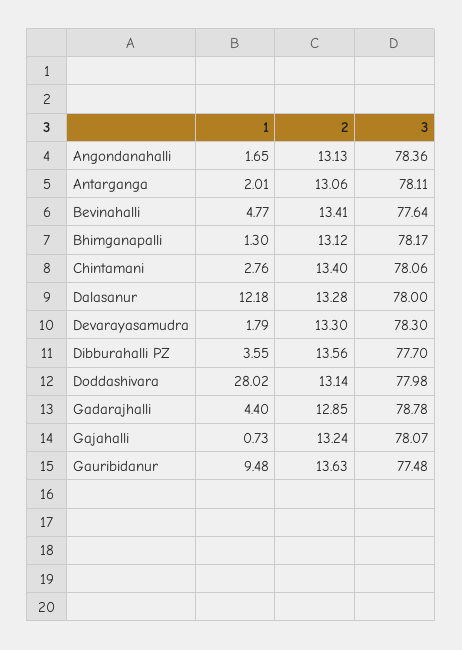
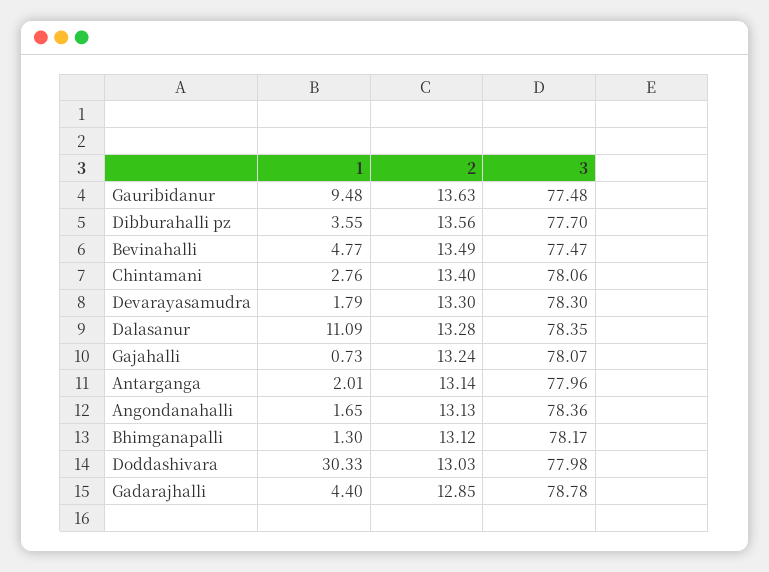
2, Antarganga: 13.06 -> 13.14
3, Antarganga: 78.11 -> 77.96
2, Bevinahalli: 13.41 -> 13.49
3, Bevinahalli: 77.64 -> 77.47
1, Dalasanur: 12.18 -> 11.09
3, Dalasanur: 78 -> 78.35
1, Doddashivara: 28.02 -> 30.33
2, Doddashivara: 13.14 -> 13.03

